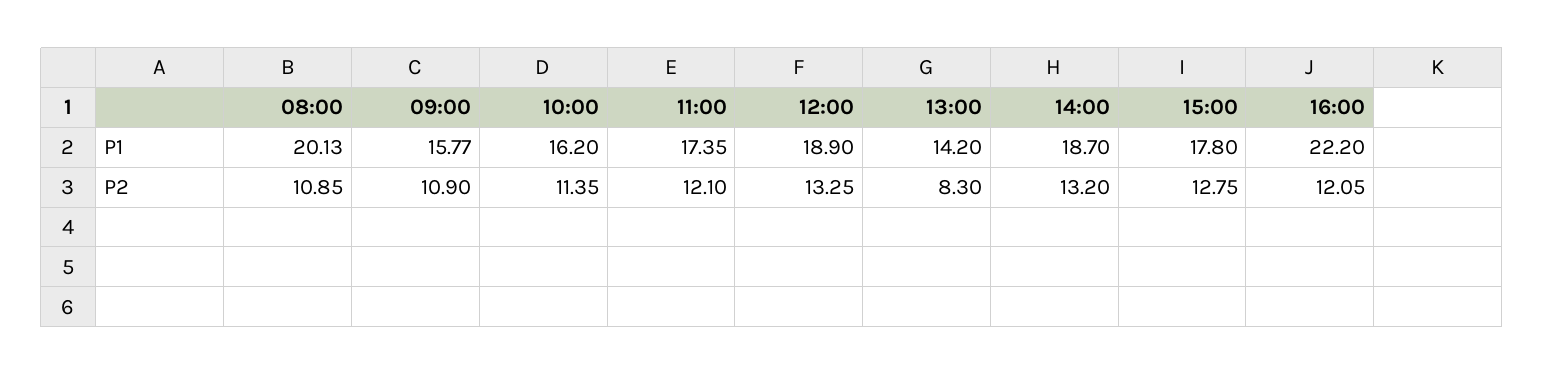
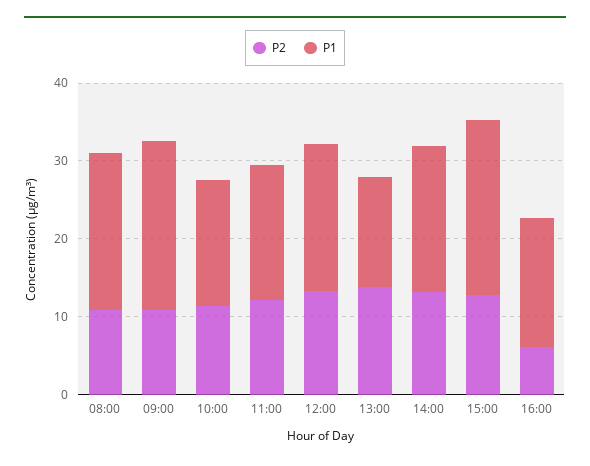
P1, 09:00: 15.77 -> 22
P1, 15:00: 17.8 -> 22
P1, 16:00: 22.2 -> 16
P2, 13:00: 8.3 -> 14
P2, 16:00: 12.05 -> 6

